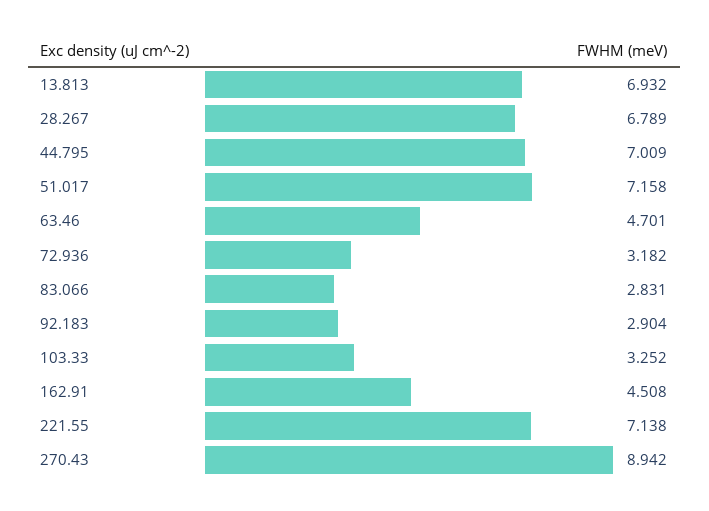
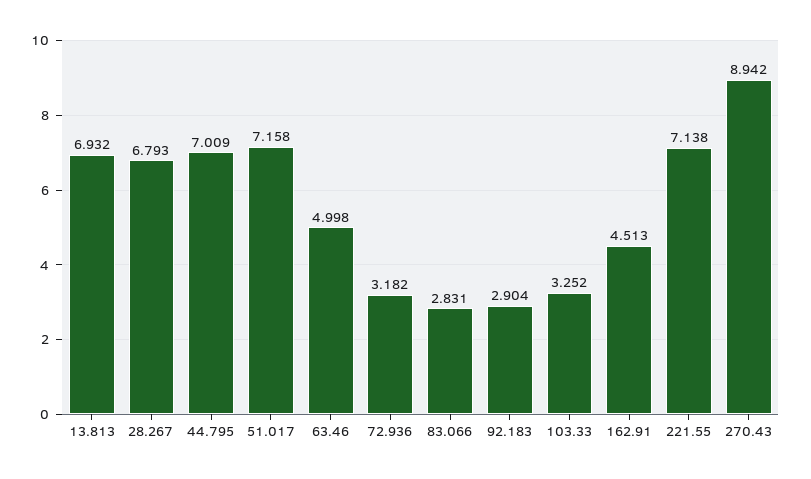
28.267: 6.789 -> 6.793
63.46: 4.701 -> 4.998
162.91: 4.508 -> 4.513

